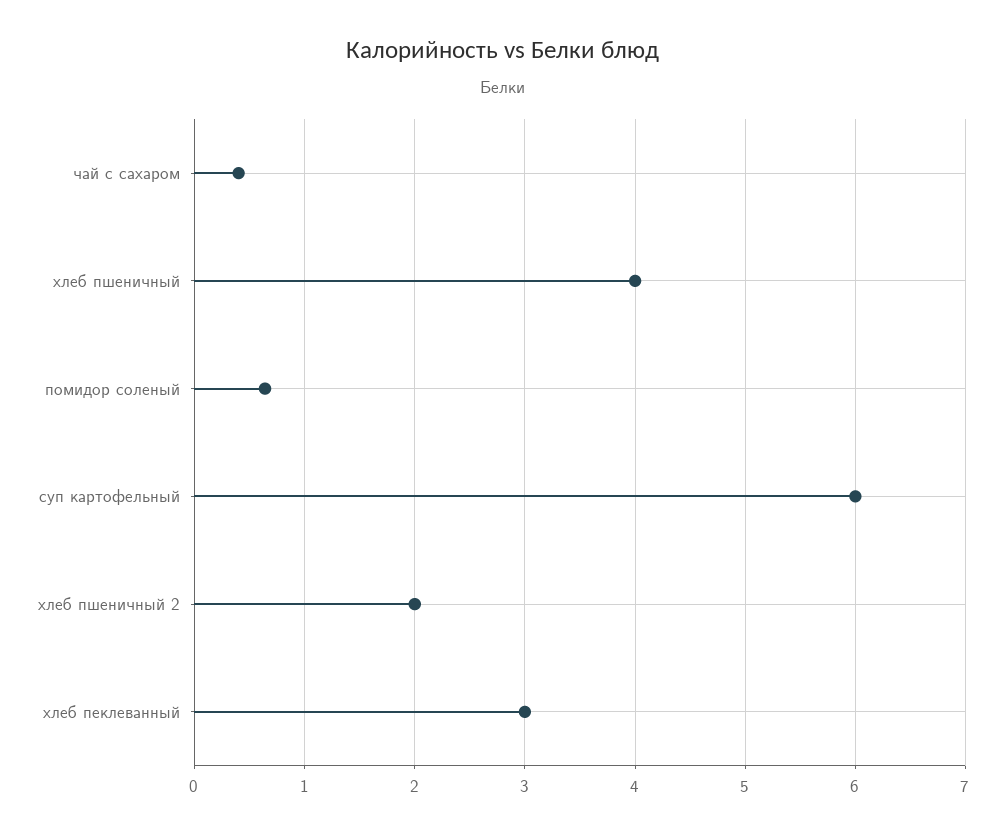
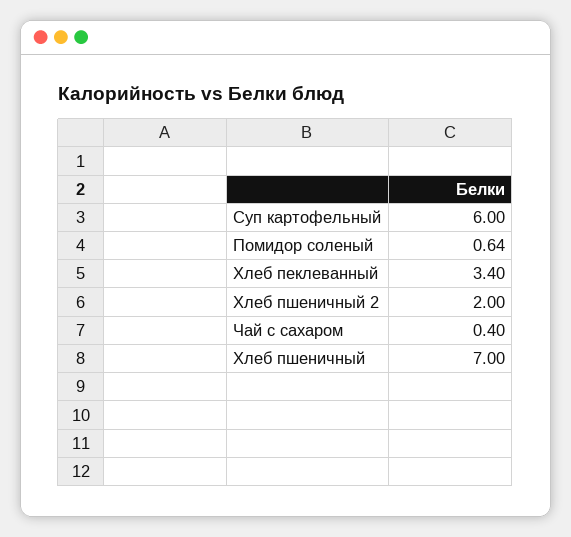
хлеб пшеничный: 4 -> 7
хлеб пеклеванный: 3 -> 3.4

